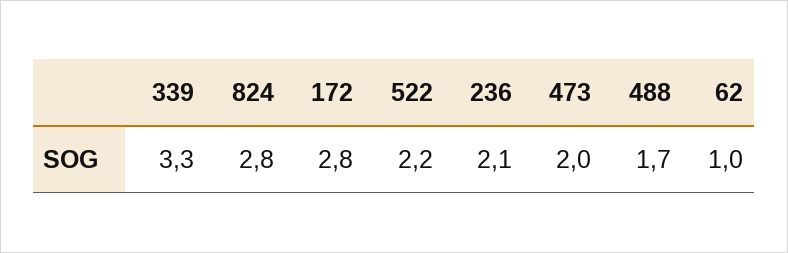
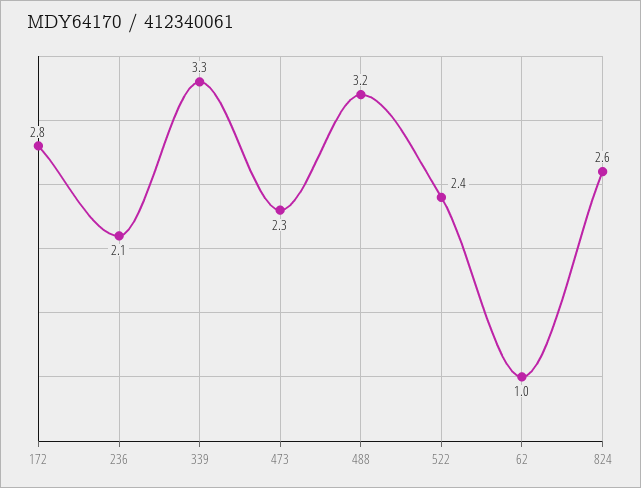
824: 2.8 -> 2.6
522: 2.2 -> 2.4
473: 2 -> 2.3
488: 1.7 -> 3.2

